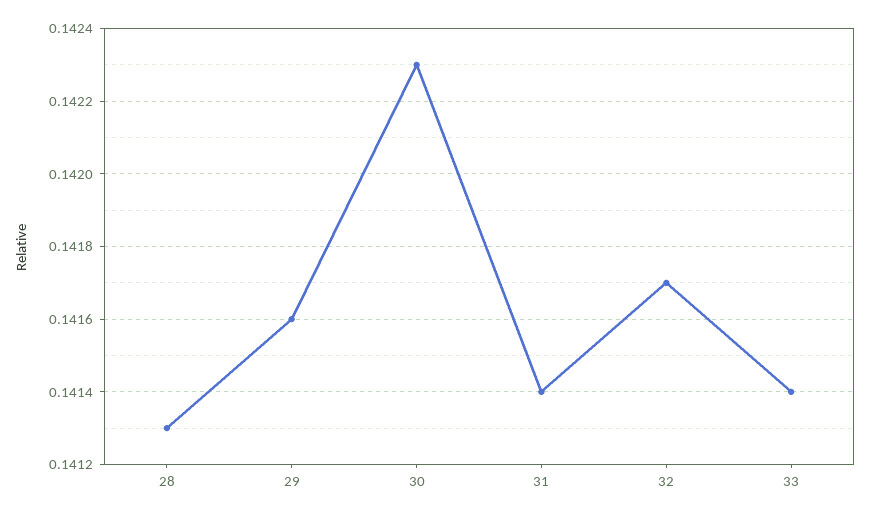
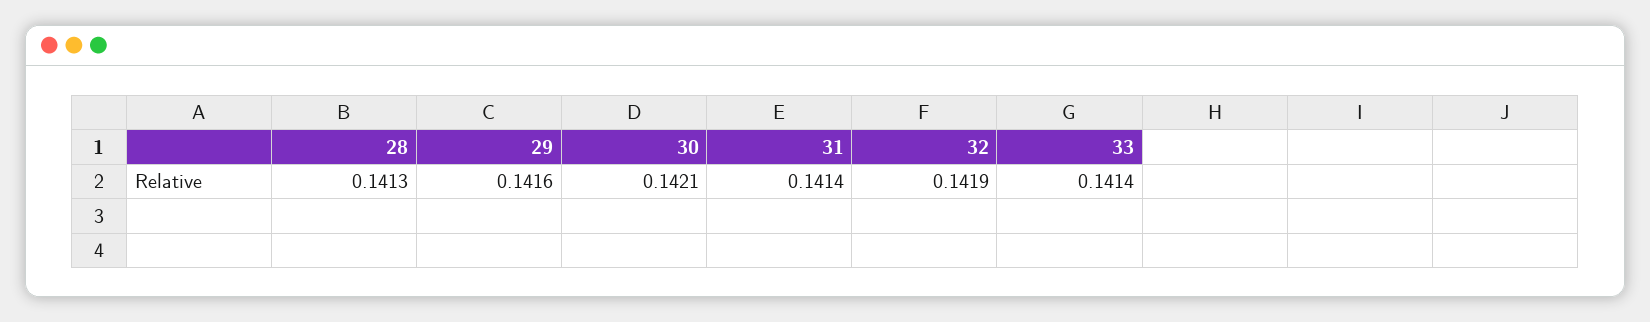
30: 0.1423 -> 0.1421
32: 0.1417 -> 0.1419

